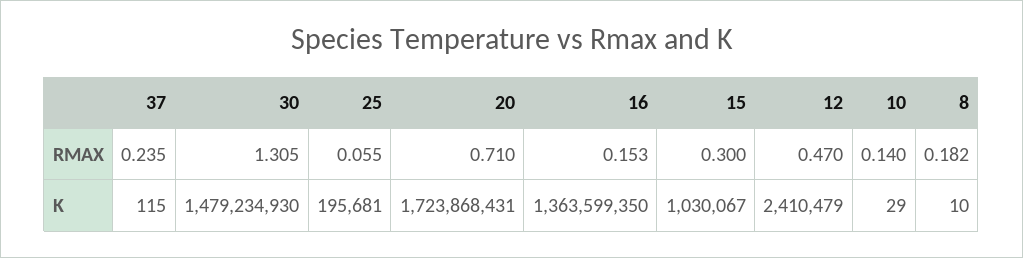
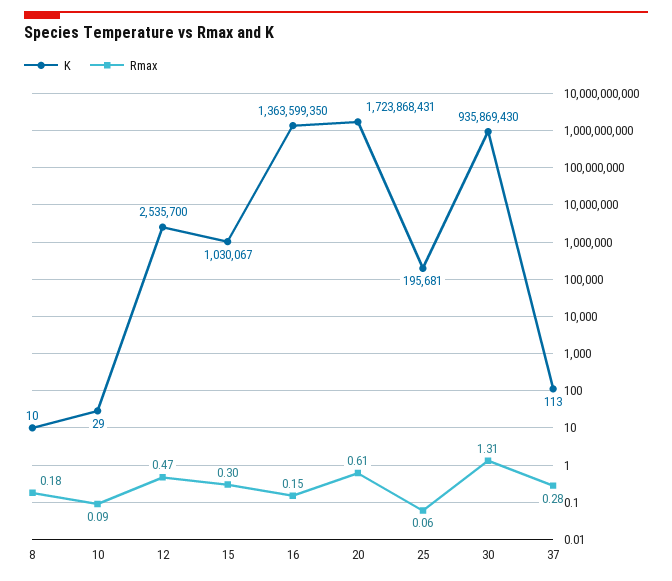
RMAX, 37: 0.235 -> 0.28
RMAX, 20: 0.71 -> 0.61
RMAX, 10: 0.14 -> 0.09
K, 37: 115 -> 113
K, 30: 1479234930 -> 935869430
K, 12: 2410479 -> 2535700

